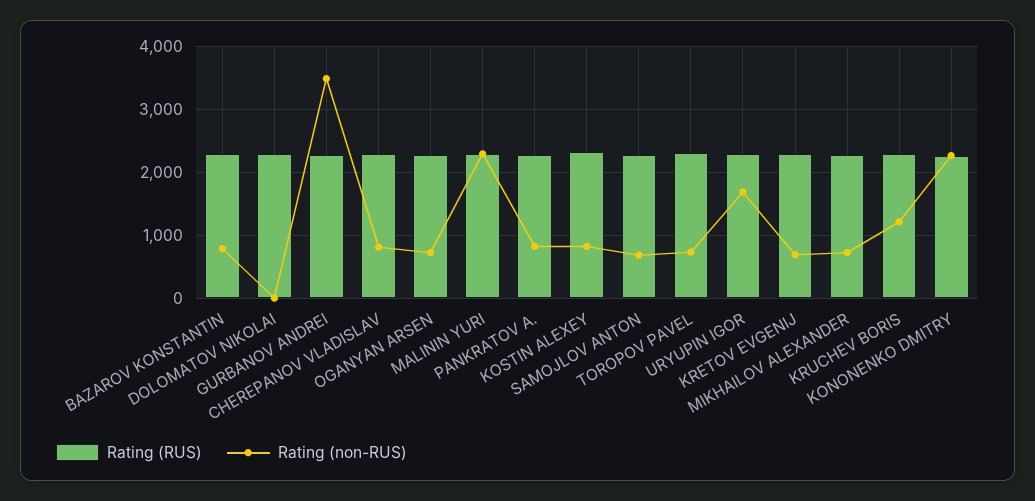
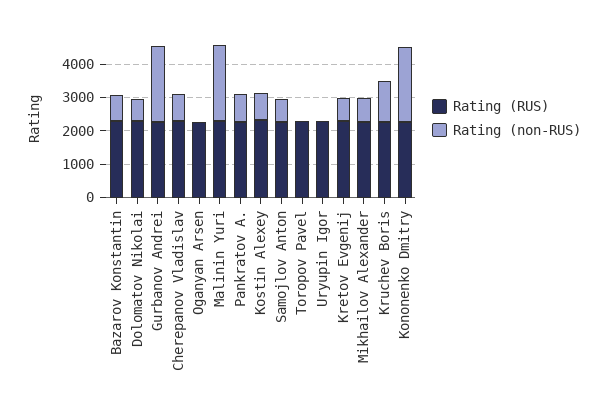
Rating (non-RUS), DOLOMATOV NIKOLAI: 0 -> 750
Rating (non-RUS), GURBANOV ANDREI: 3500 -> 2250
Rating (non-RUS), OGANYAN ARSEN: 700 -> 0
Rating (non-RUS), TOROPOV PAVEL: 700 -> 0
Rating (non-RUS), URYUPIN IGOR: 1700 -> 0

